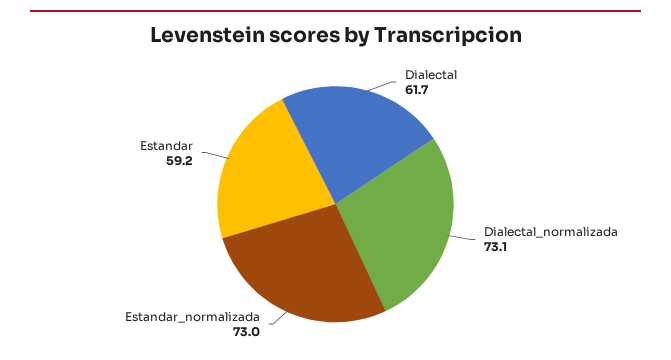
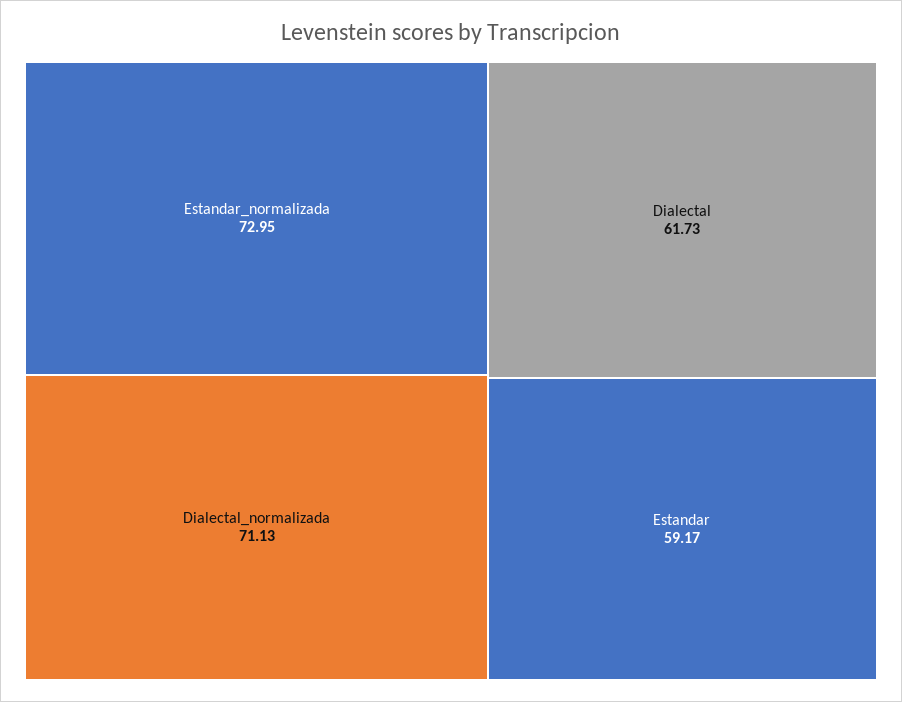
Dialectal_normalizada: 73.1 -> 71.13

